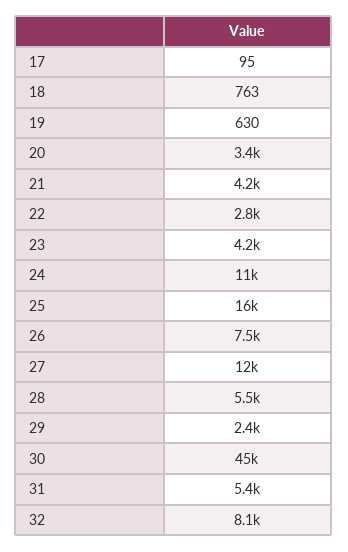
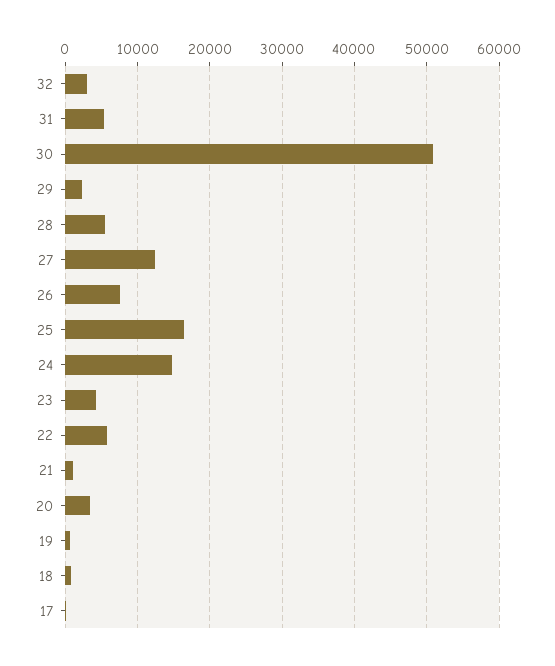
21: 4200 -> 1000
22: 2800 -> 6000
24: 11000 -> 15000
30: 45000 -> 51000
32: 8100 -> 3000

